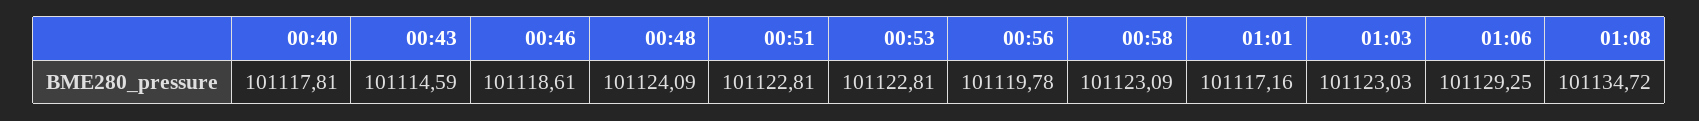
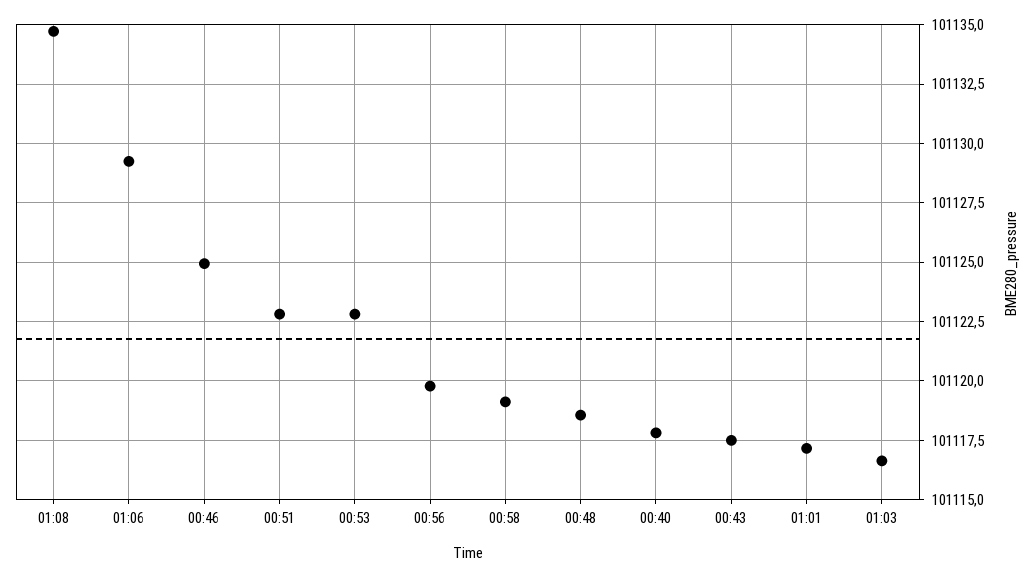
00:43: 101114.59 -> 101117.5
00:46: 101118.61 -> 101125
00:48: 101124.09 -> 101118.5
00:58: 101123.09 -> 101119
01:03: 101123.03 -> 101116.5

